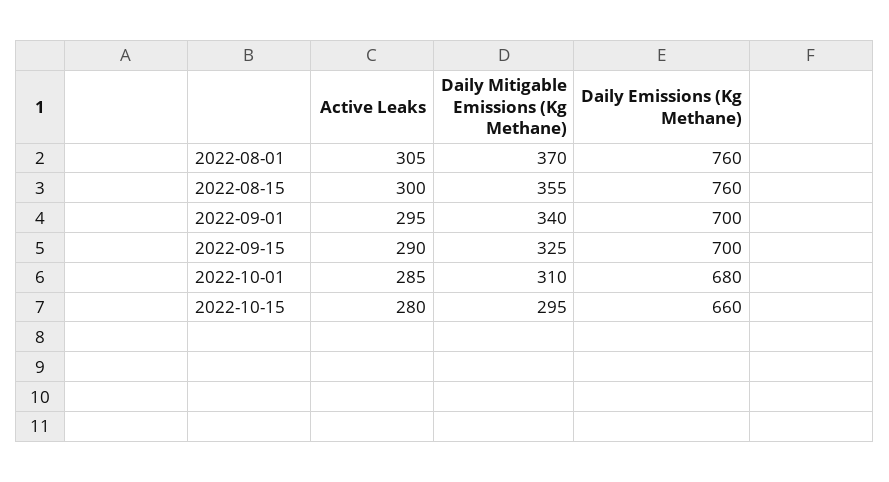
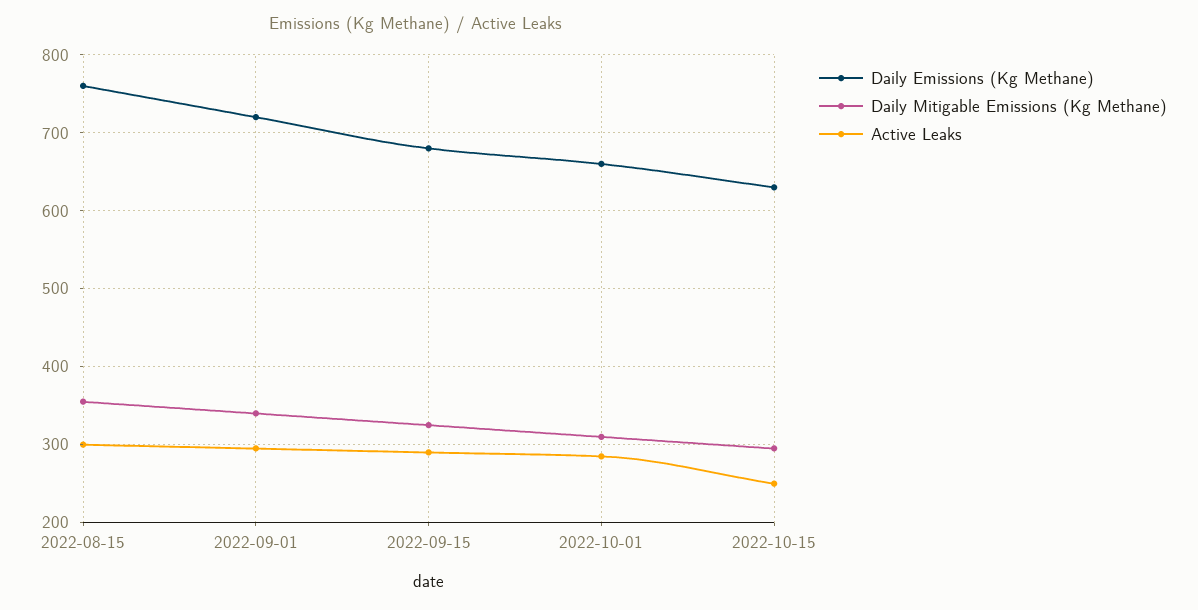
Active Leaks, 2022-08-01: 305 -> none
Daily Mitigable Emissions (Kg Methane), 2022-08-01: 370 -> none
Daily Emissions (Kg Methane), 2022-08-01: 760 -> none
Daily Emissions (Kg Methane), 2022-09-01: 700 -> 720
Daily Emissions (Kg Methane), 2022-09-15: 700 -> 680
Daily Emissions (Kg Methane), 2022-10-01: 680 -> 660
Active Leaks, 2022-10-15: 280 -> 250
Daily Emissions (Kg Methane), 2022-10-15: 660 -> 630

